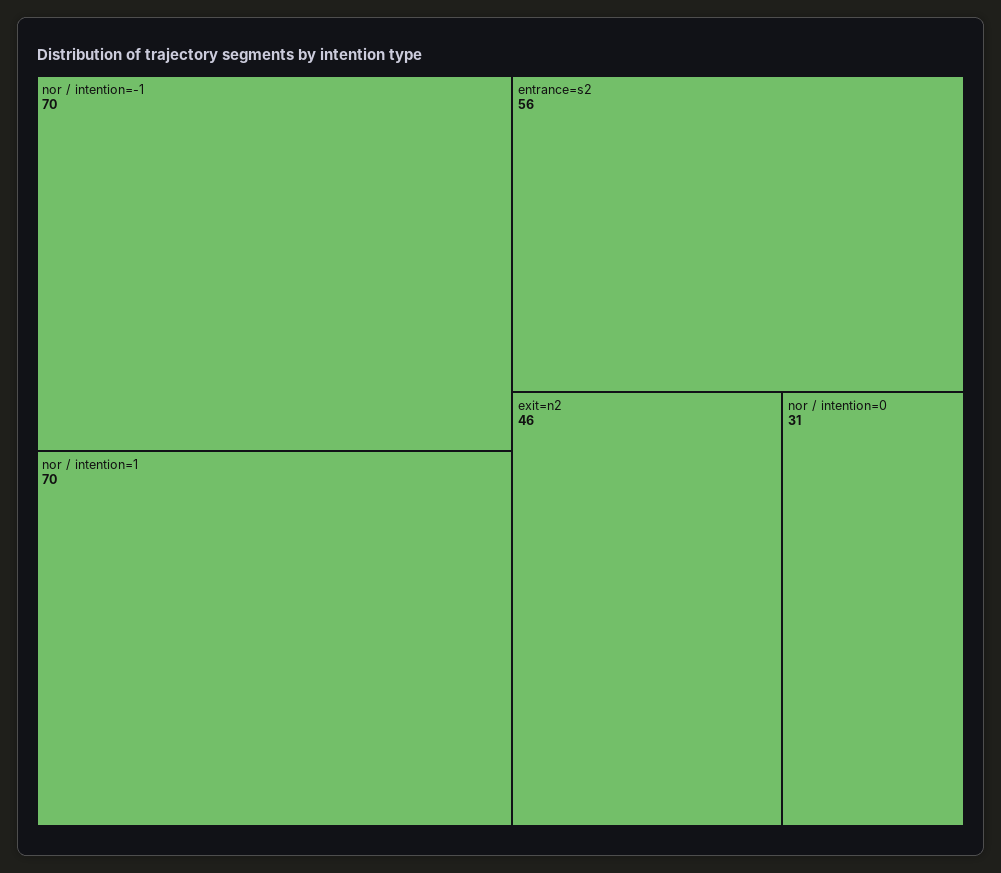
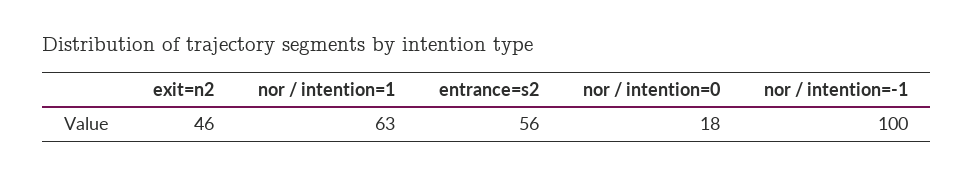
nor / intention=-1: 70 -> 100
nor / intention=1: 70 -> 63
nor / intention=0: 31 -> 18

